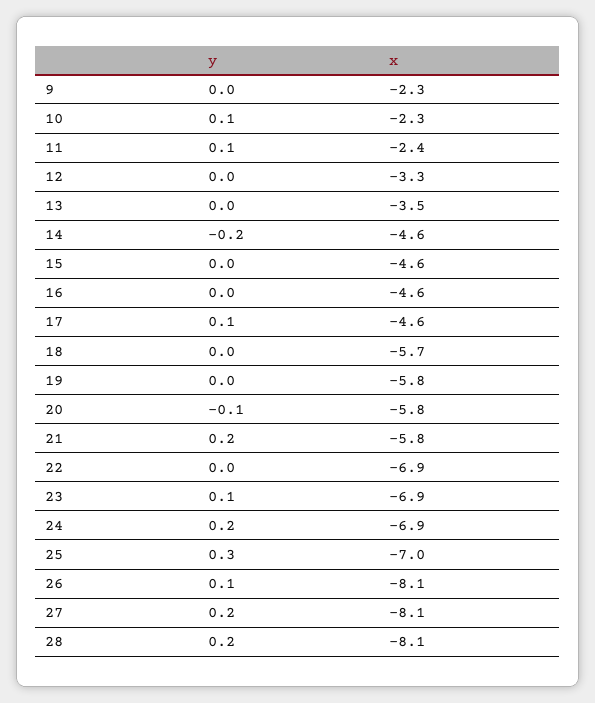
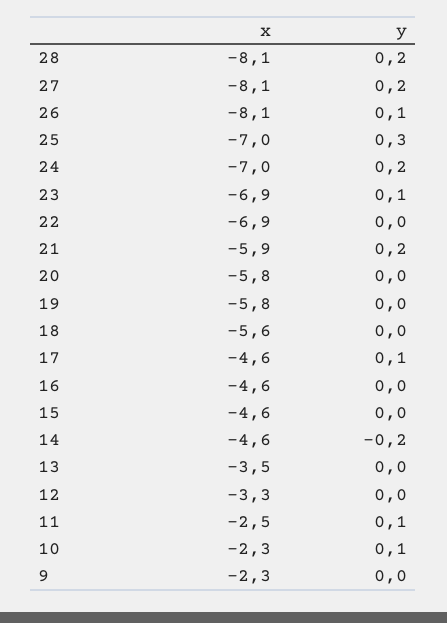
x, 11: -2.4 -> -2.5
x, 18: -5.7 -> -5.6
y, 20: -0.1 -> 0
x, 21: -5.8 -> -5.9
x, 24: -6.9 -> -7

